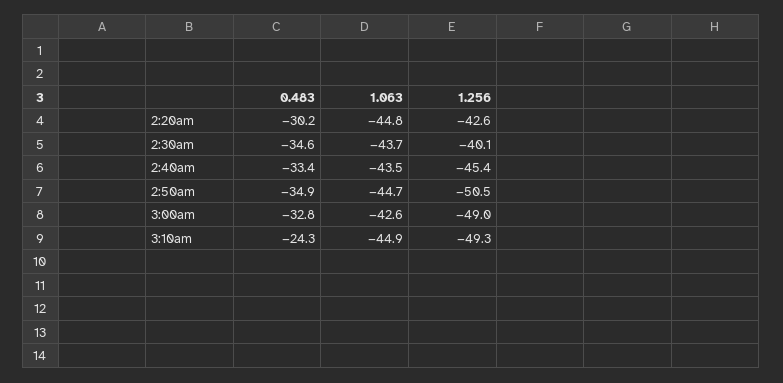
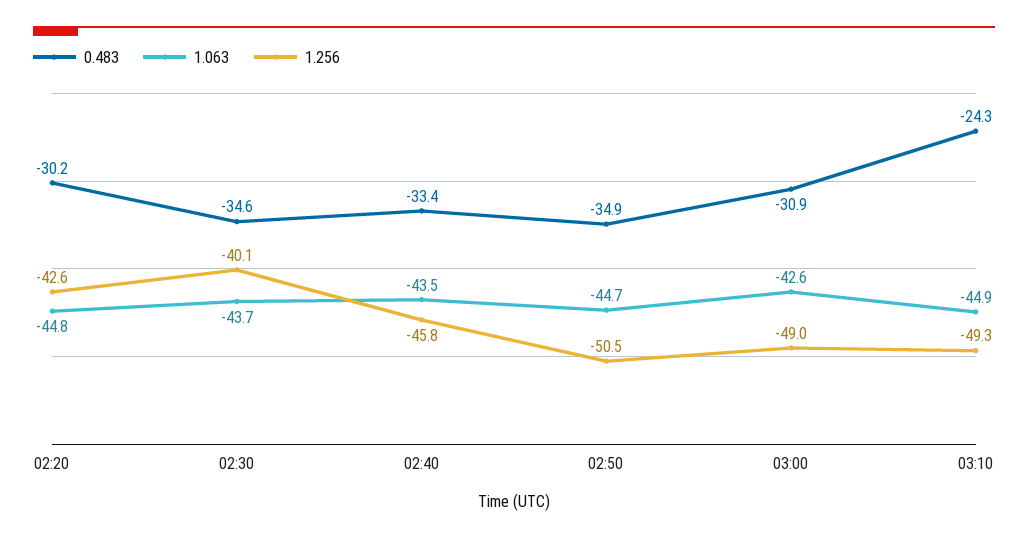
1.256, 2:40am: -45.4 -> -45.8
0.483, 3:00am: -32.8 -> -30.9

